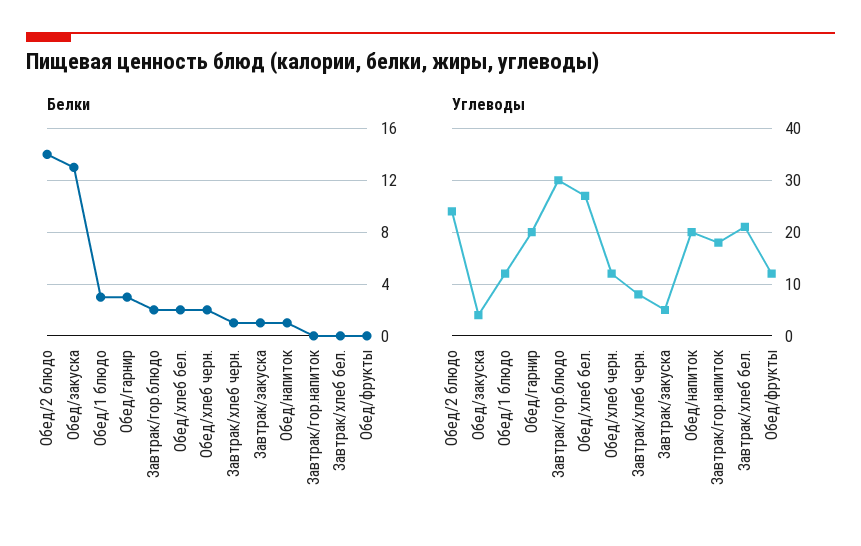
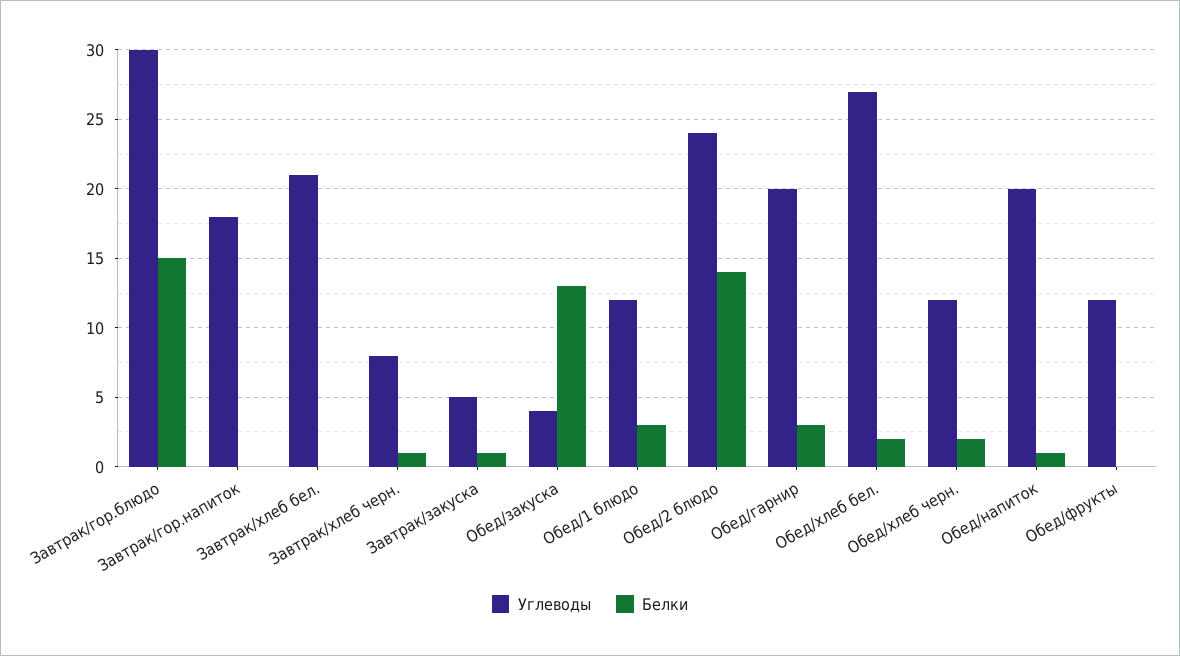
Белки, Завтрак/гор.блюдо: 2 -> 15

